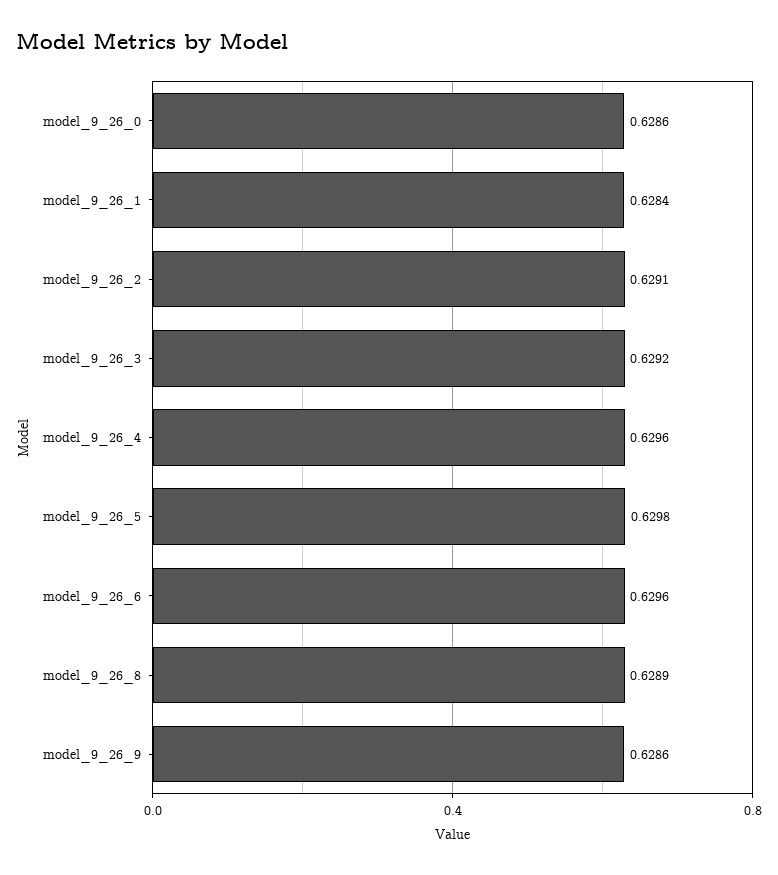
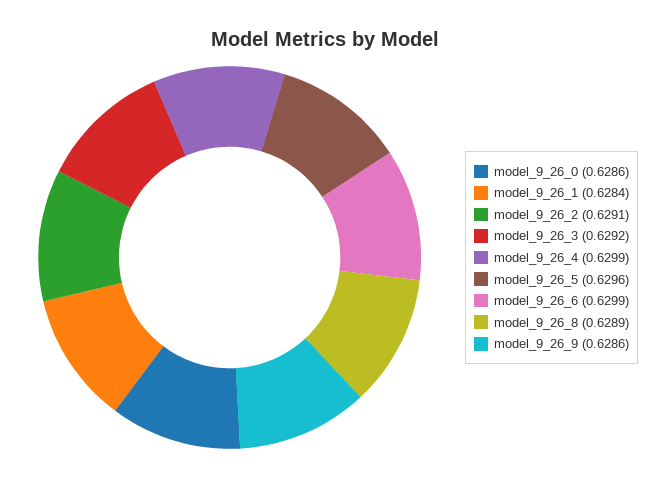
model_9_26_4: 0.6296 -> 0.6299
model_9_26_5: 0.6298 -> 0.6296
model_9_26_6: 0.6296 -> 0.6299

